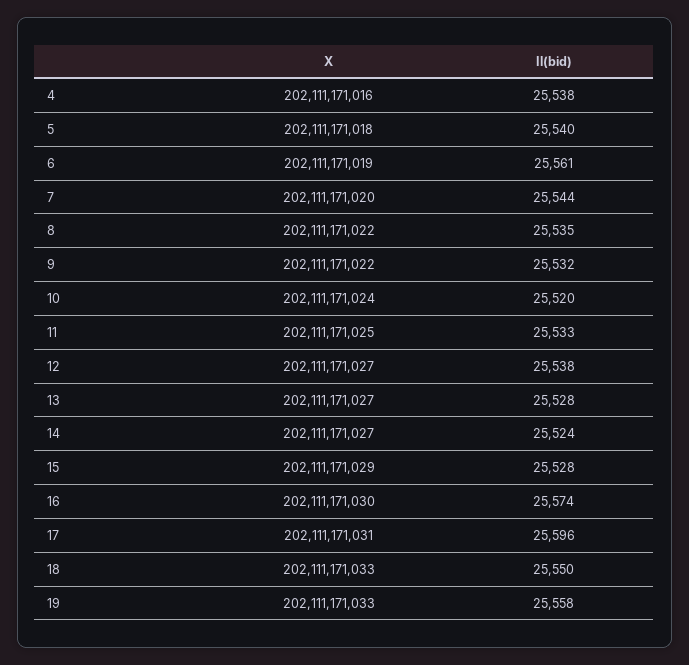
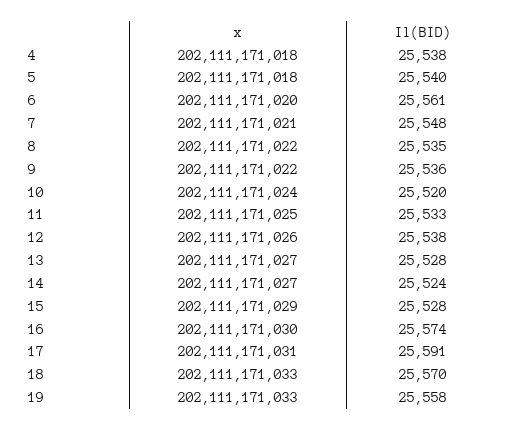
X, 4: 202111171016 -> 202111171018
X, 6: 202111171019 -> 202111171020
X, 7: 202111171020 -> 202111171021
Il(bid), 7: 25544 -> 25548
Il(bid), 9: 25532 -> 25536
X, 12: 202111171027 -> 202111171026
Il(bid), 17: 25596 -> 25591
Il(bid), 18: 25550 -> 25570

